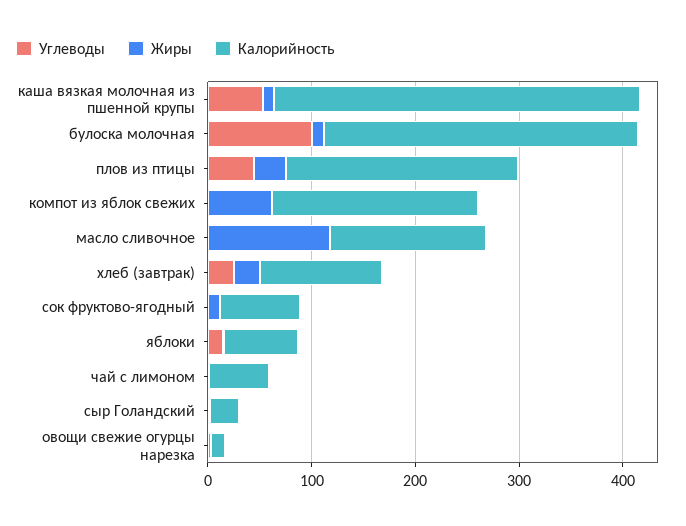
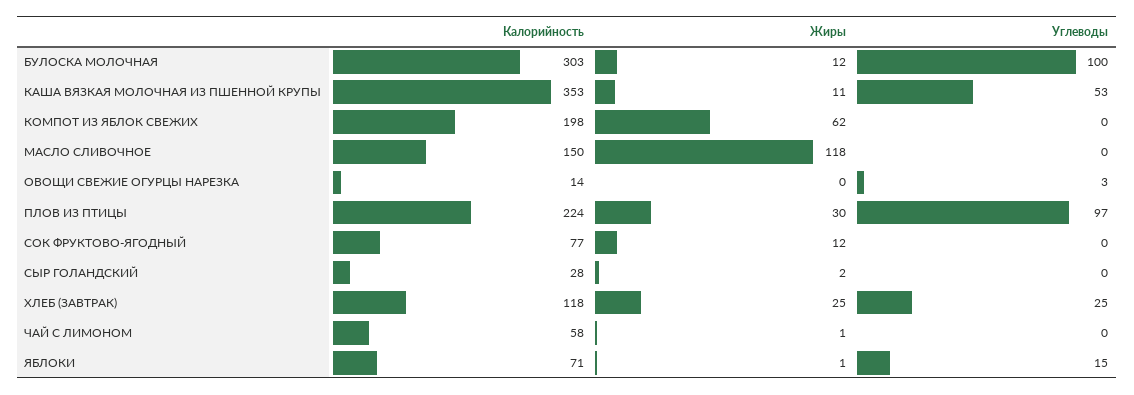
Углеводы, плов из птицы: 40 -> 97

